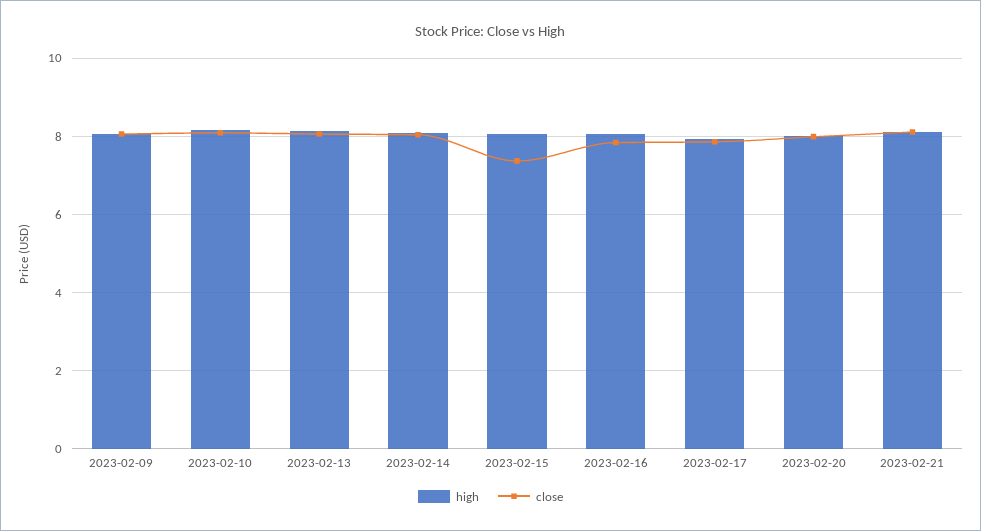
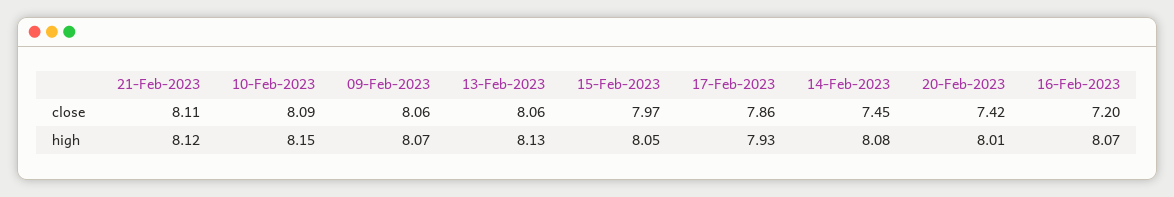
close, 2023-02-14: 8 -> 7.45
close, 2023-02-15: 7.4 -> 7.97
close, 2023-02-16: 7.8 -> 7.2
close, 2023-02-20: 8 -> 7.42

